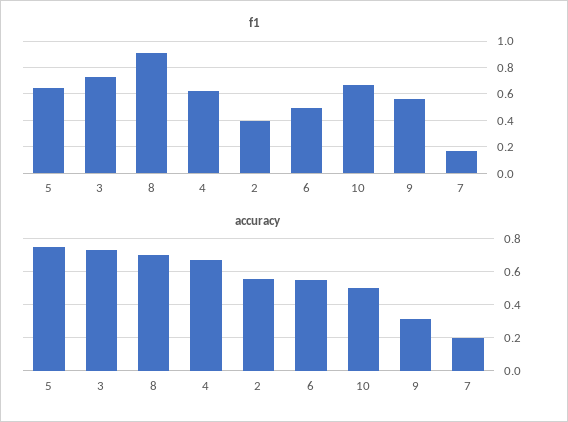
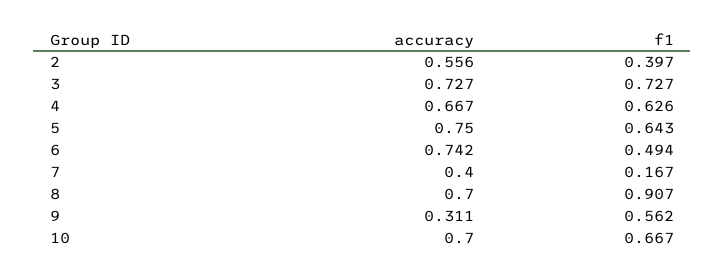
accuracy, 6: 0.55 -> 0.742
accuracy, 10: 0.5 -> 0.7
accuracy, 7: 0.2 -> 0.4

